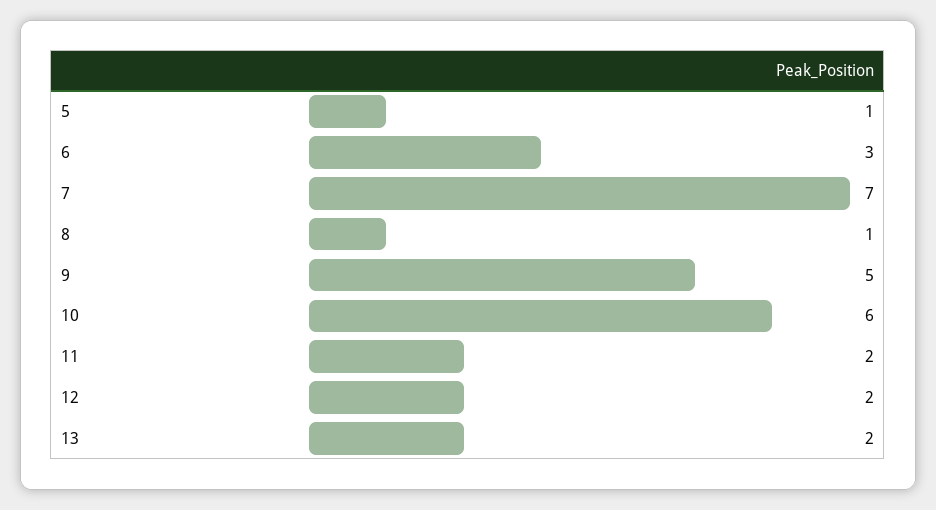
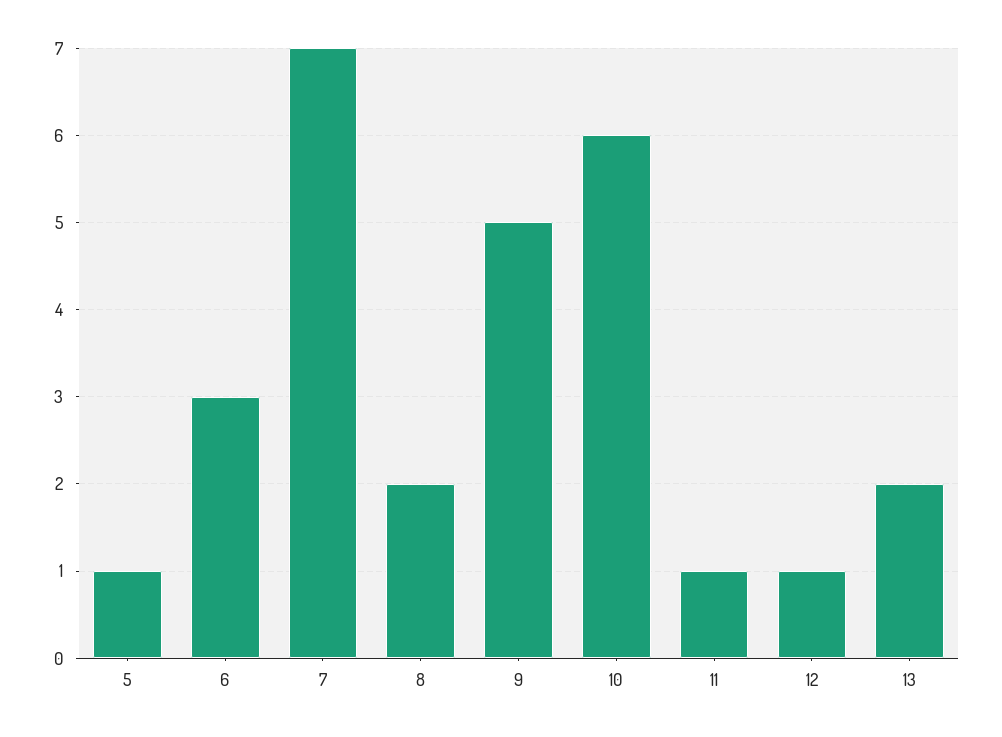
8: 1 -> 2
11: 2 -> 1
12: 2 -> 1

